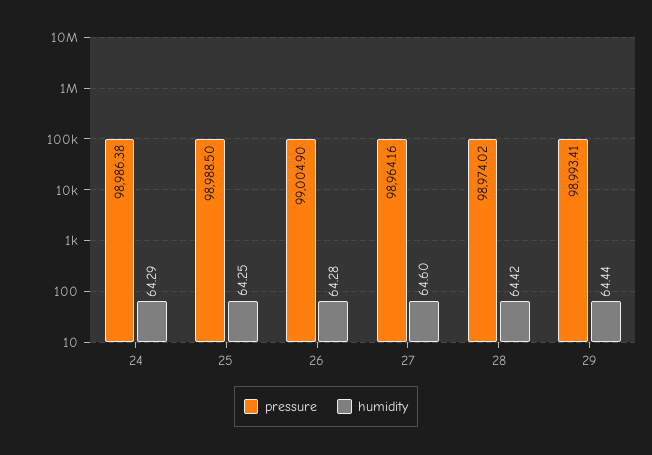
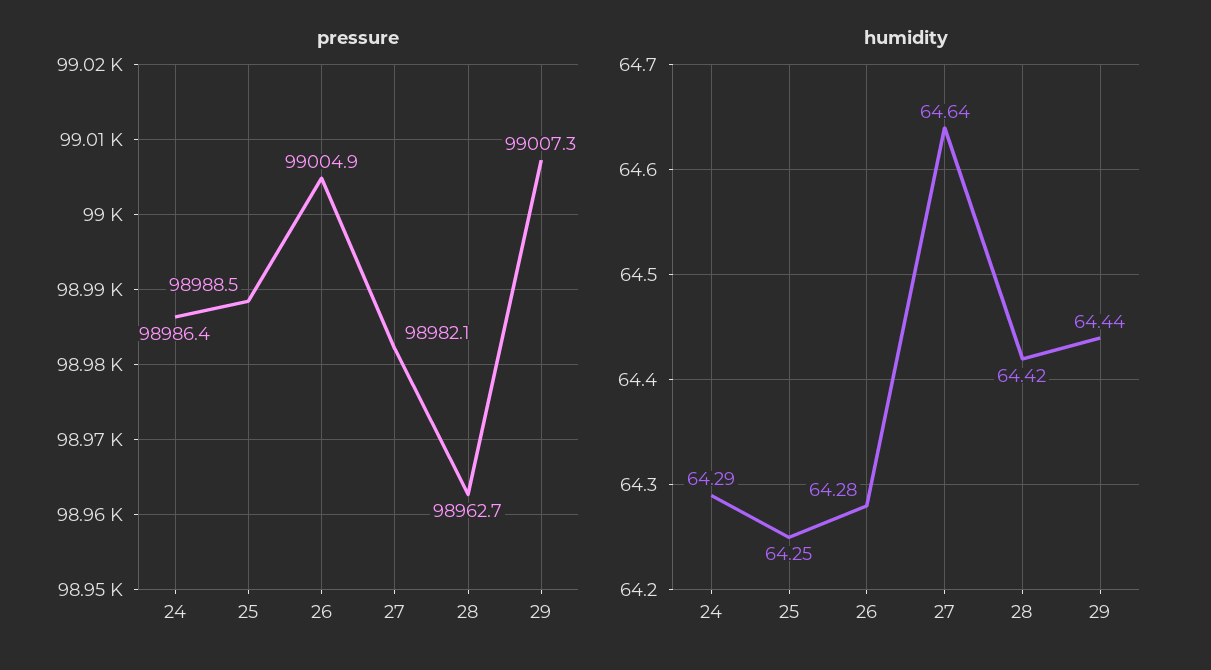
pressure, 27: 98964.16 -> 98982.1
humidity, 27: 64.6 -> 64.64
pressure, 28: 98974.02 -> 98962.7
pressure, 29: 98993.41 -> 99007.3

